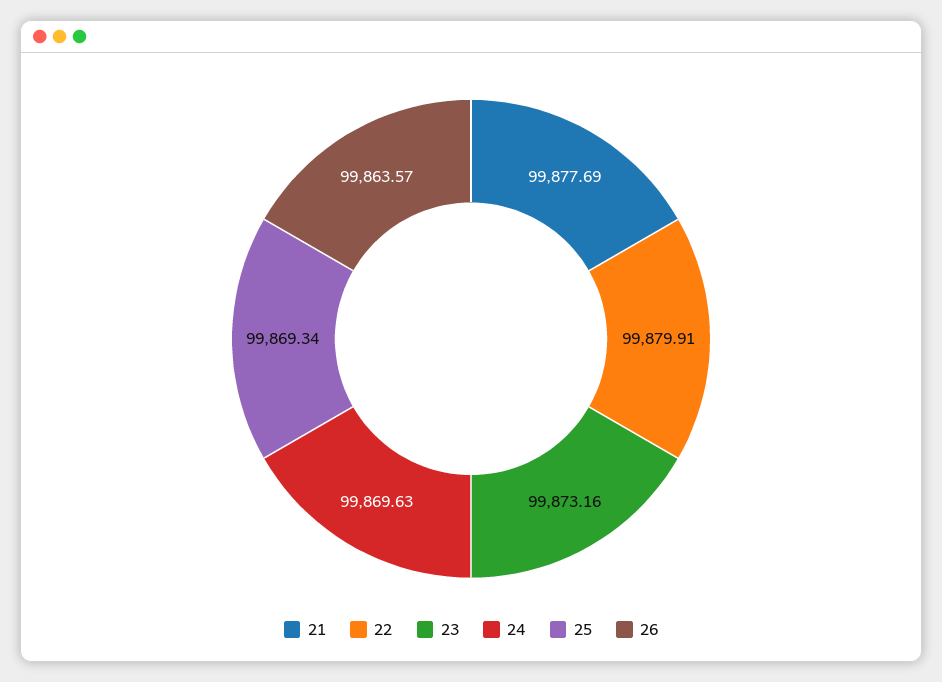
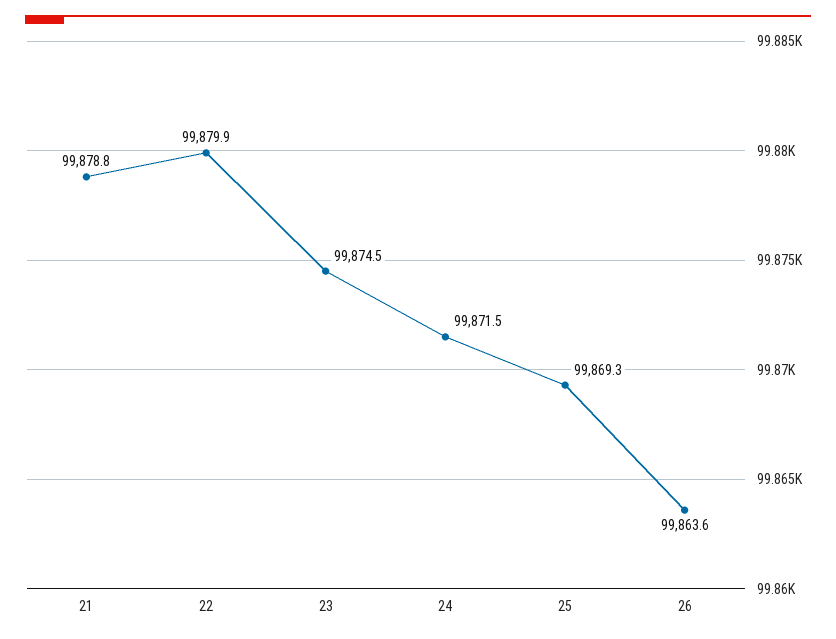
21: 99877.69 -> 99878.8
23: 99873.16 -> 99874.5
24: 99869.63 -> 99871.5

